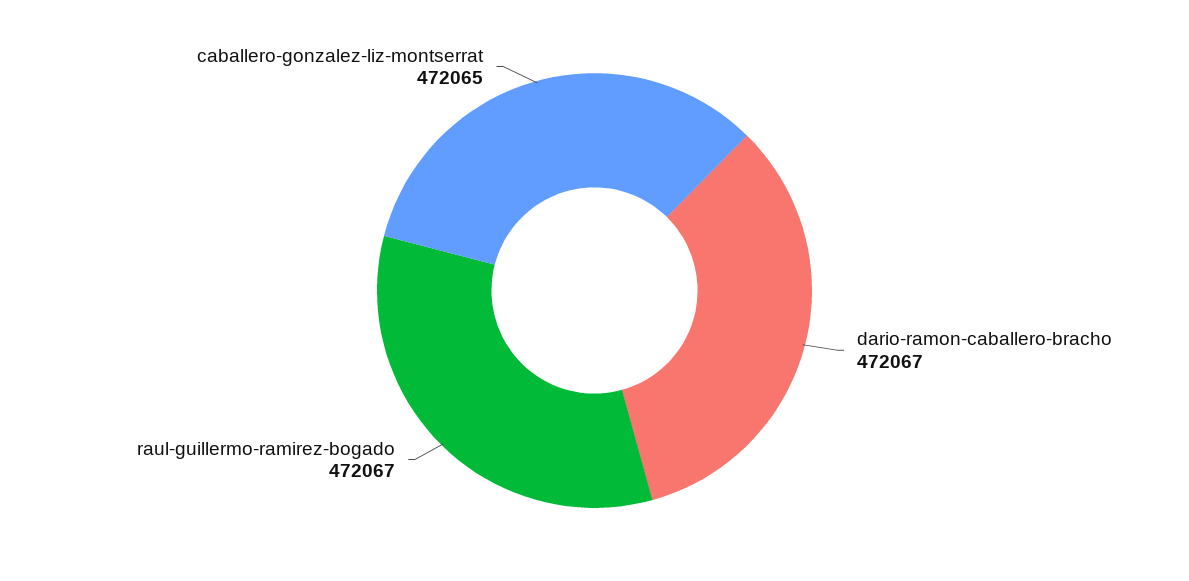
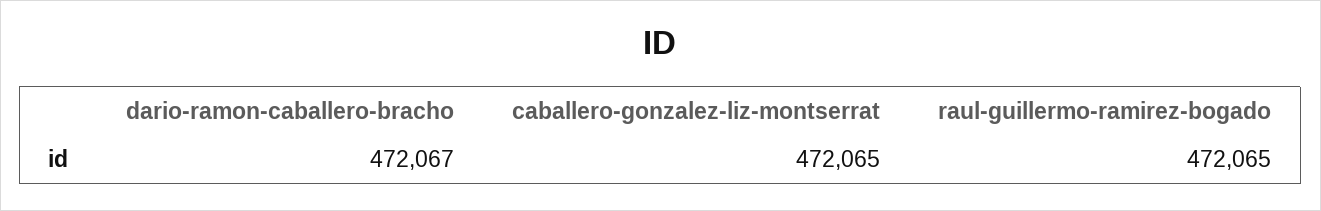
raul-guillermo-ramirez-bogado: 472067 -> 472065

